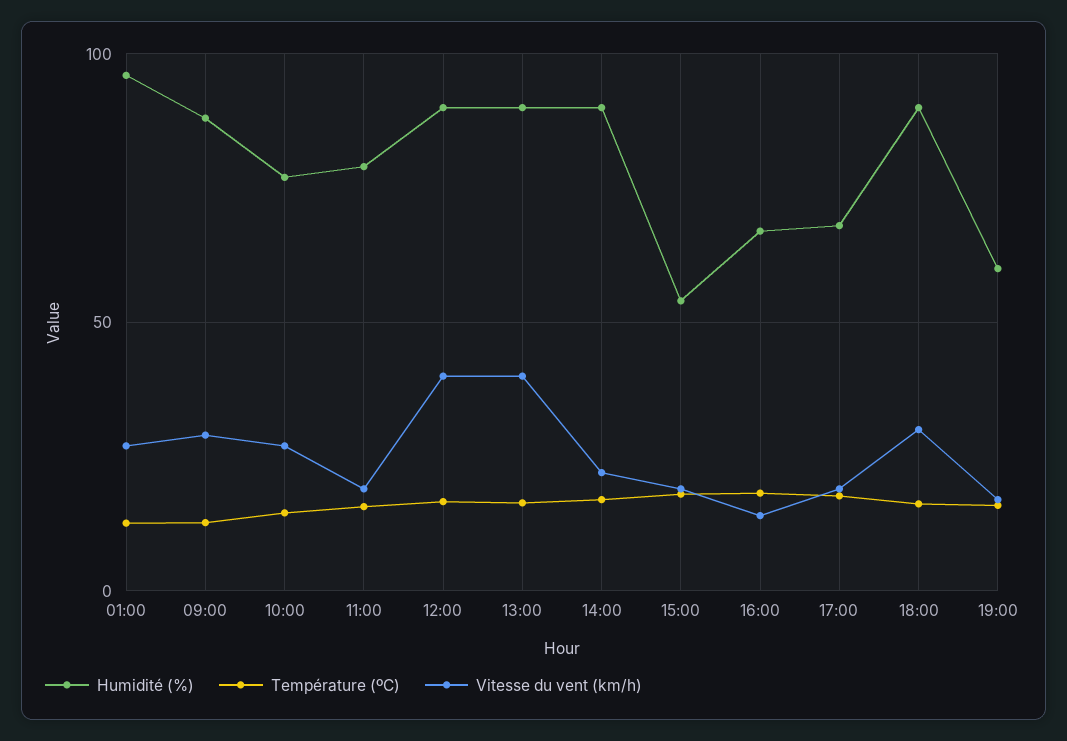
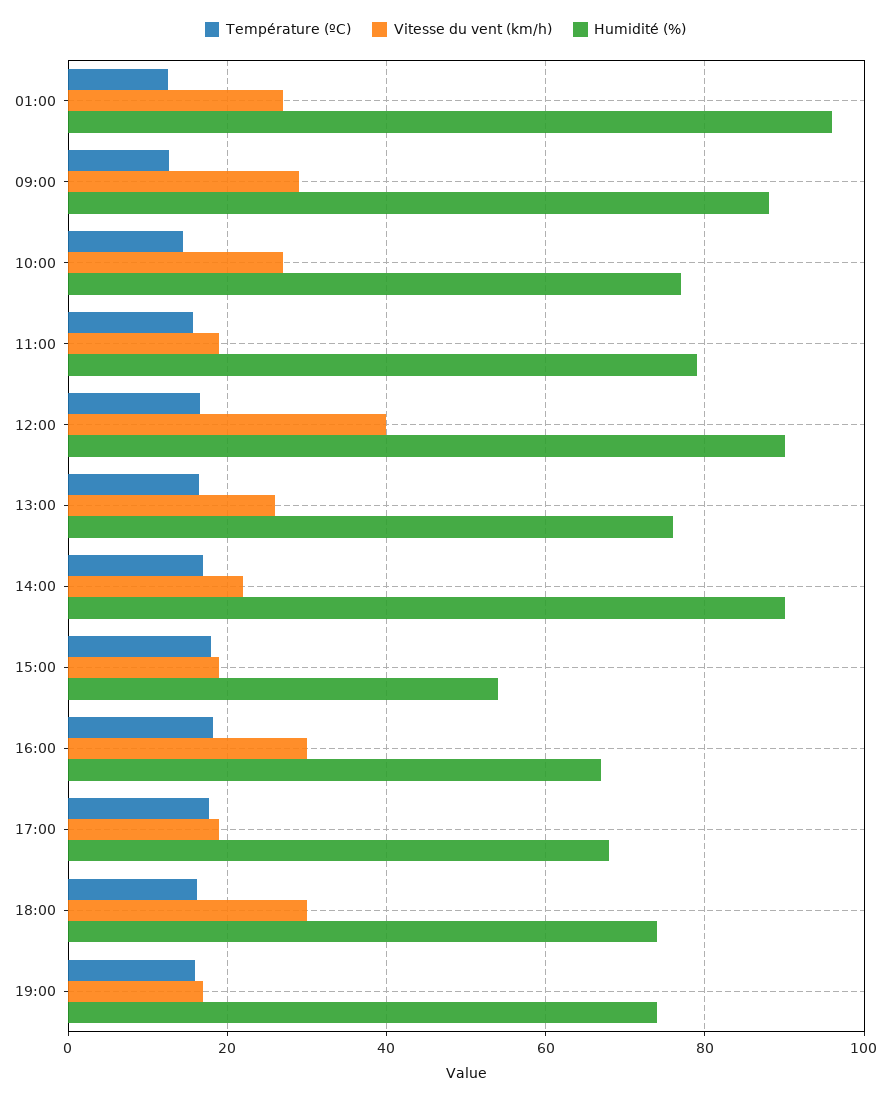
Humidité (%), 13:00: 90 -> 76
Vitesse du vent (km/h), 13:00: 40 -> 26
Vitesse du vent (km/h), 16:00: 15 -> 30
Humidité (%), 18:00: 90 -> 74
Humidité (%), 19:00: 60 -> 74

